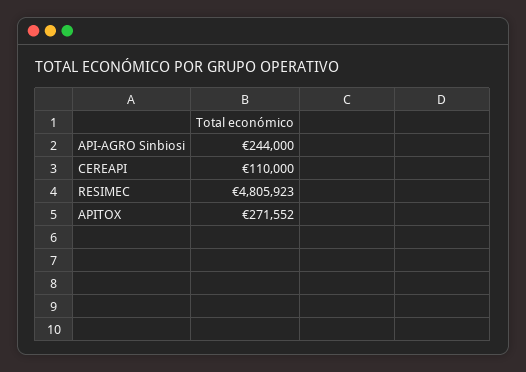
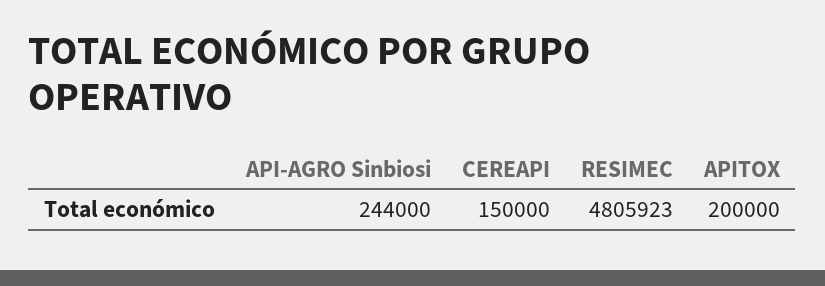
CEREAPI: 110000 -> 150000
APITOX: 271552 -> 200000

